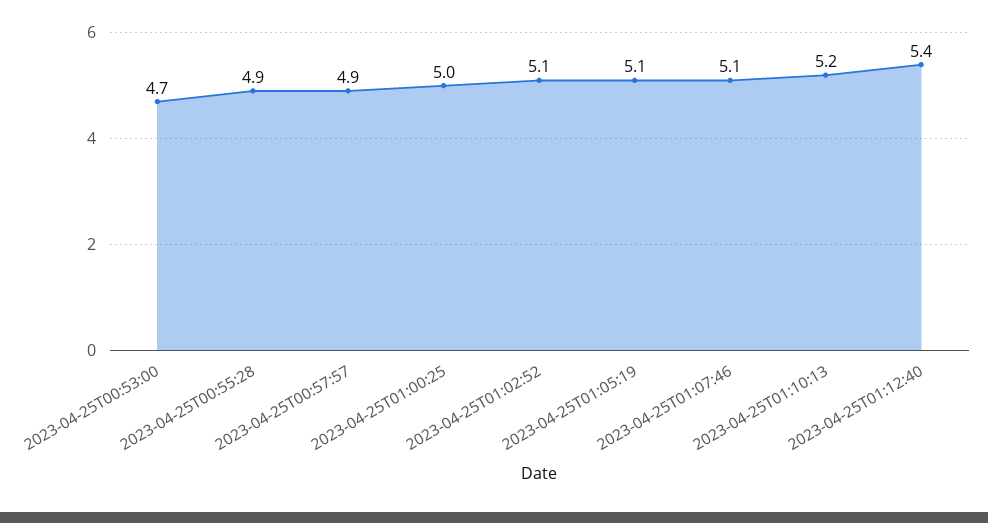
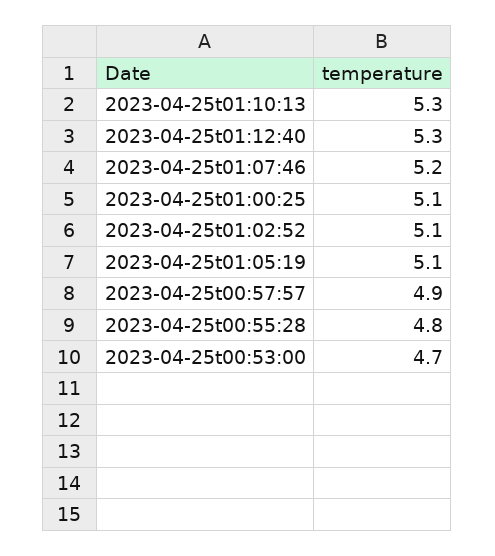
2023-04-25T00:55:28: 4.9 -> 4.8
2023-04-25T01:00:25: 5 -> 5.1
2023-04-25T01:07:46: 5.1 -> 5.2
2023-04-25T01:10:13: 5.2 -> 5.3
2023-04-25T01:12:40: 5.4 -> 5.3

